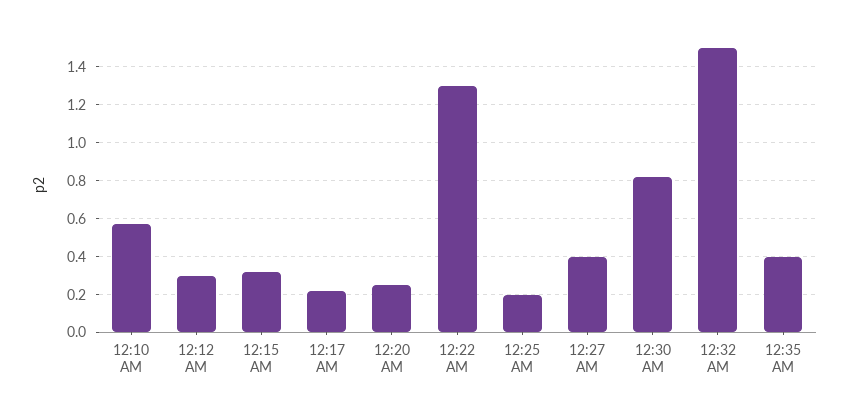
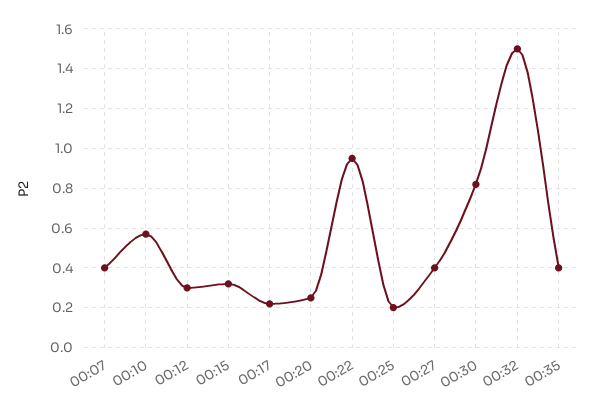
12:22 AM: 1.3 -> 0.95
00:07: none -> 0.4

